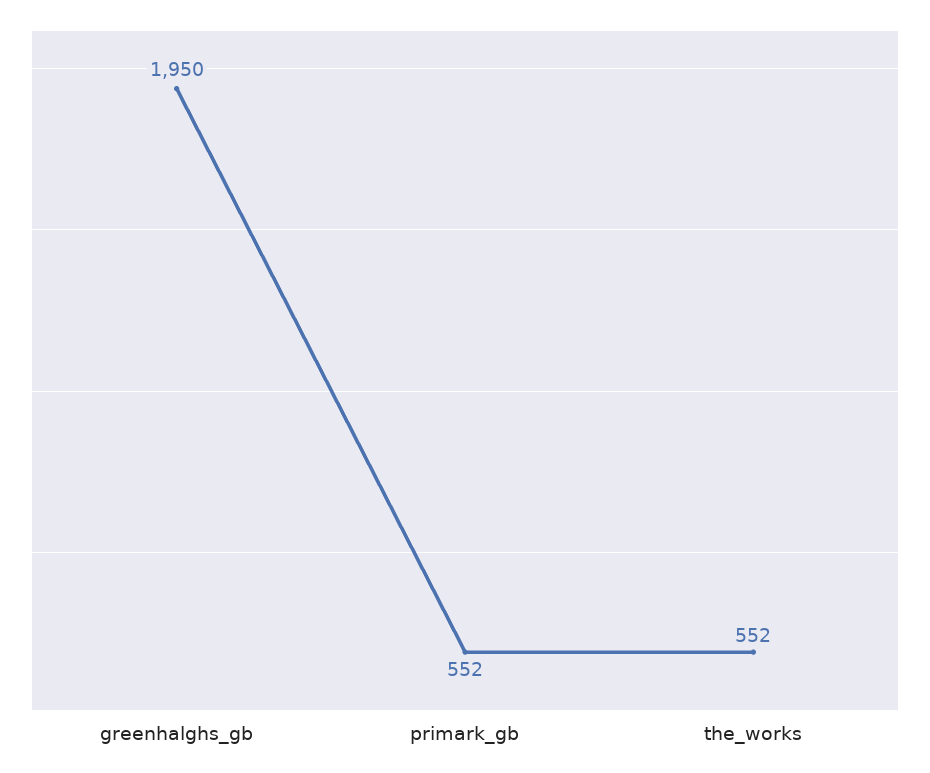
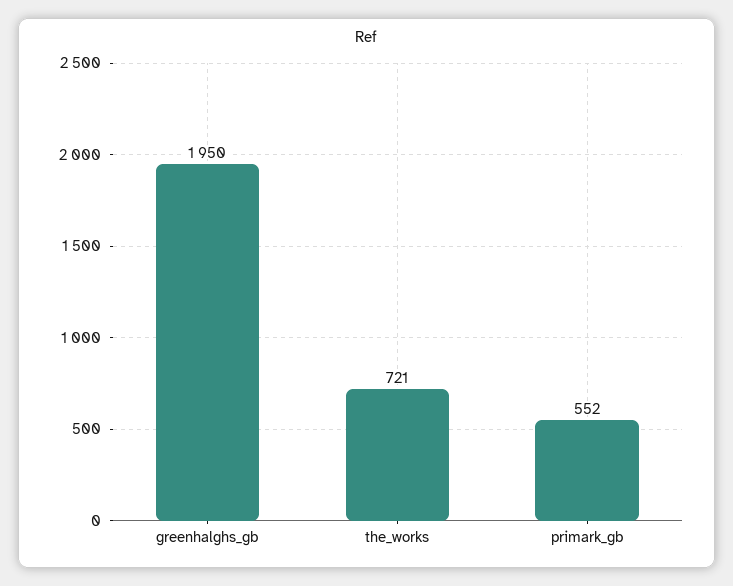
the_works: 552 -> 721

